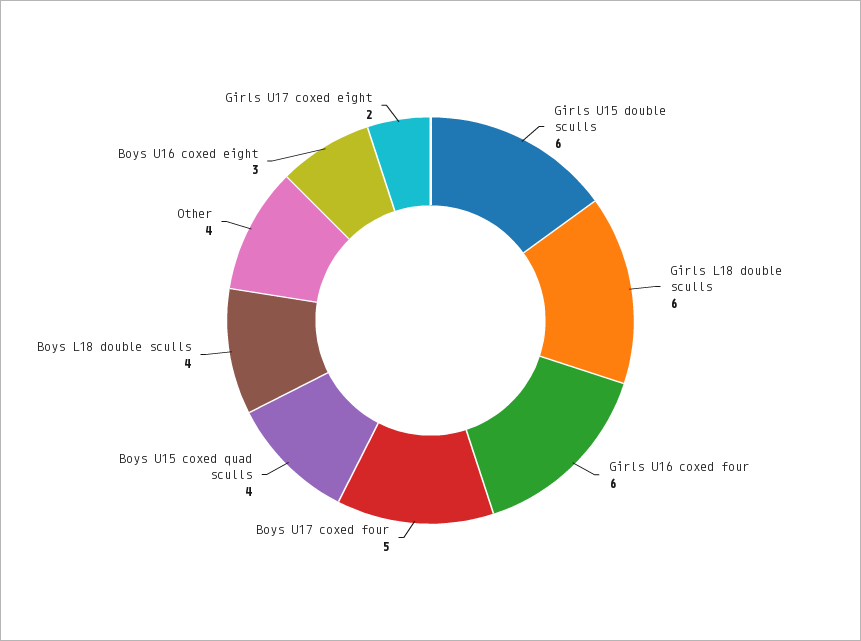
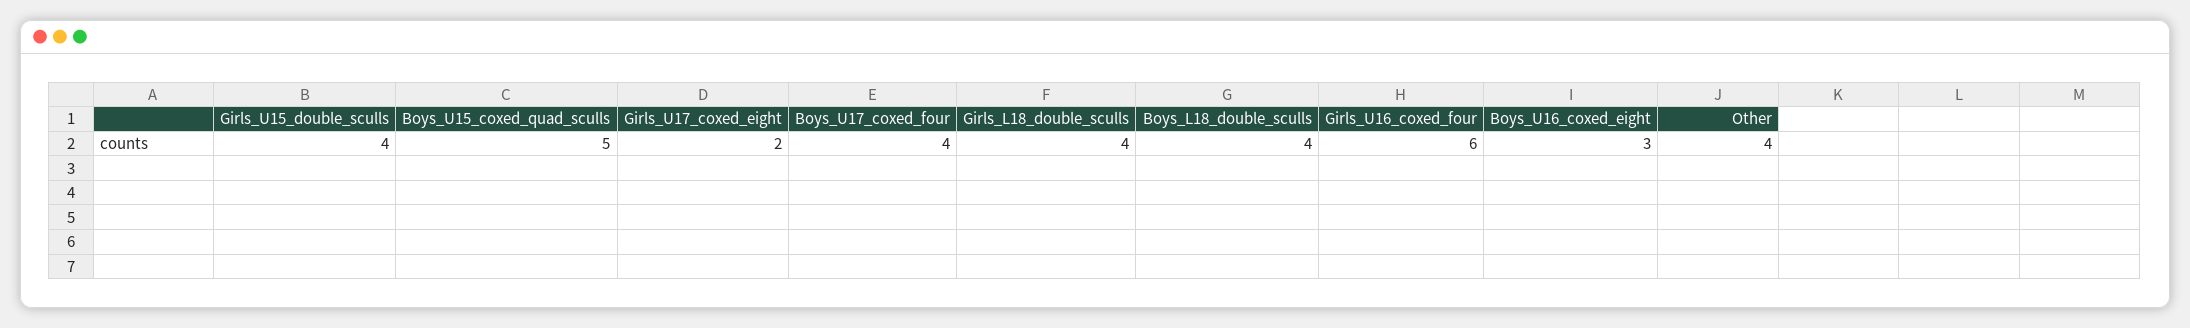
Girls U15 double sculls: 6 -> 4
Girls L18 double sculls: 6 -> 4
Boys U17 coxed four: 5 -> 4
Boys U15 coxed quad sculls: 4 -> 5

